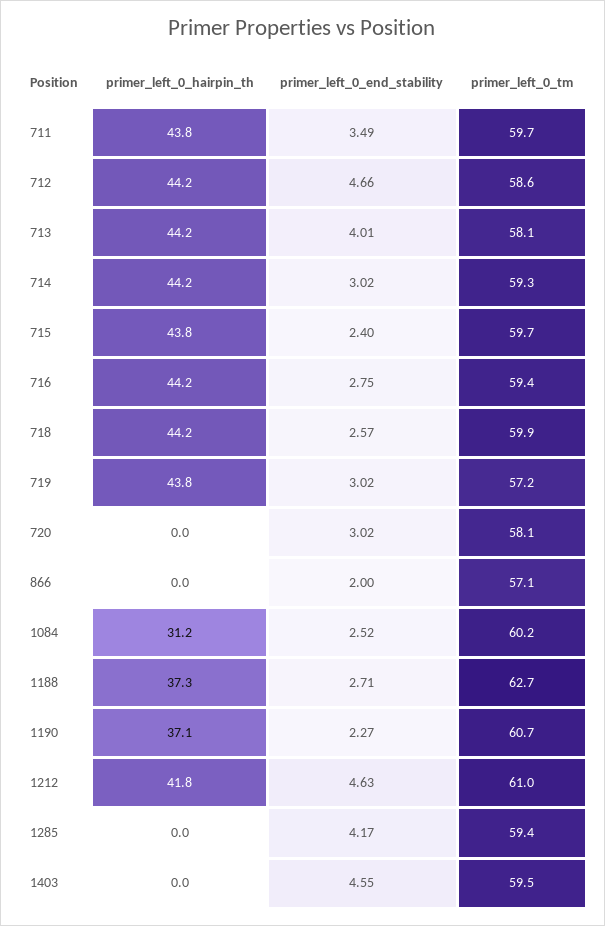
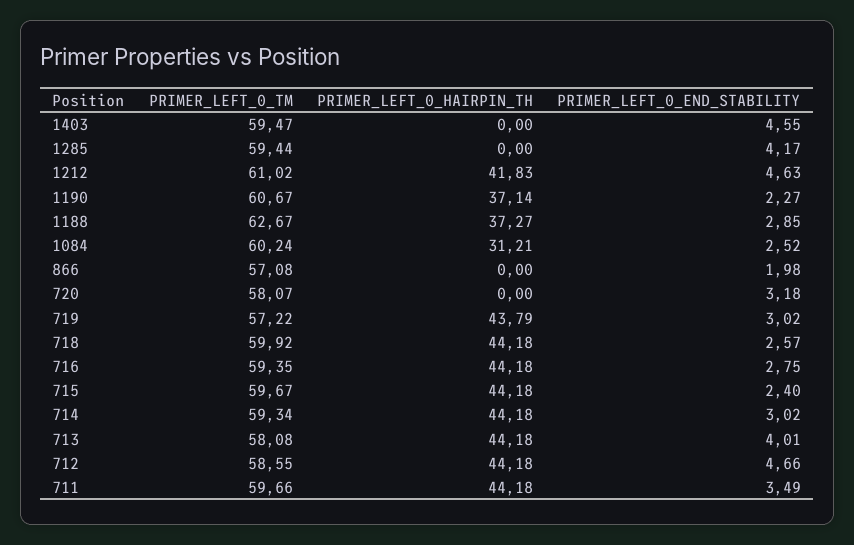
primer_left_0_hairpin_th, 711: 43.8 -> 44.18
primer_left_0_hairpin_th, 715: 43.8 -> 44.18
primer_left_0_end_stability, 720: 3.02 -> 3.18
primer_left_0_end_stability, 866: 2 -> 1.98
primer_left_0_end_stability, 1188: 2.71 -> 2.85

